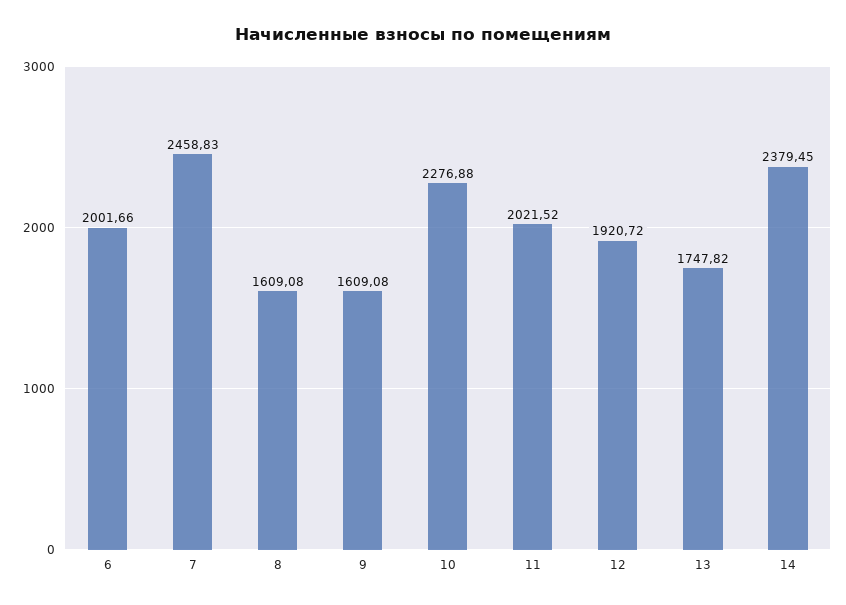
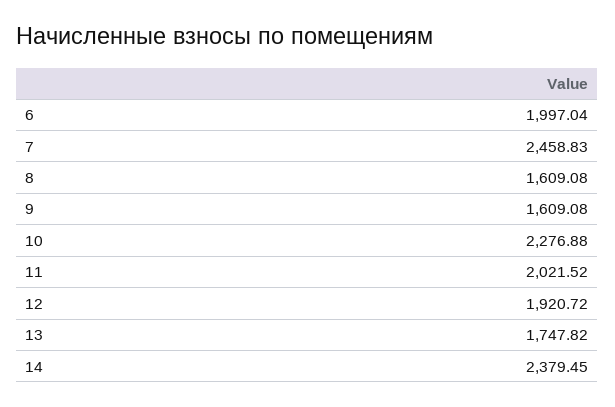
6: 2001.66 -> 1997.04

